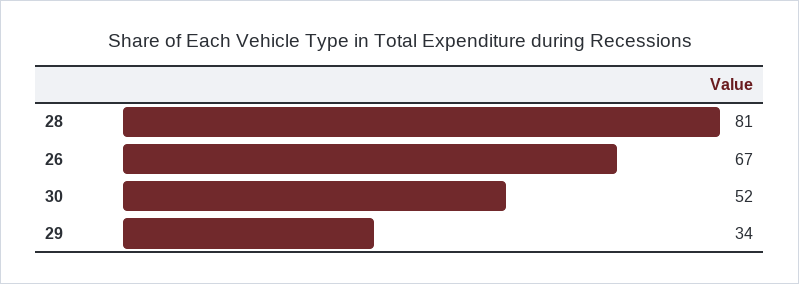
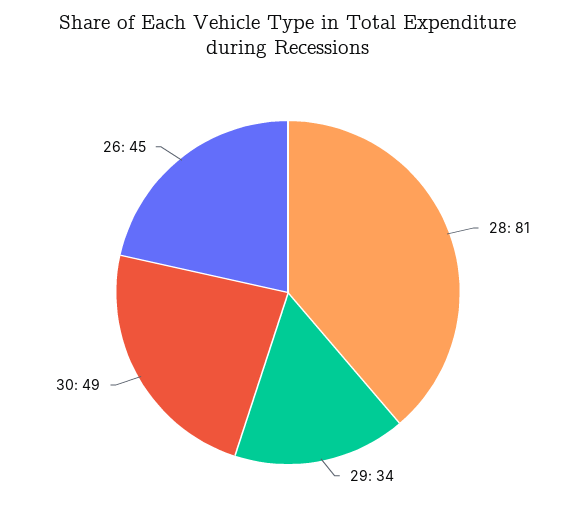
26: 67 -> 45
30: 52 -> 49

